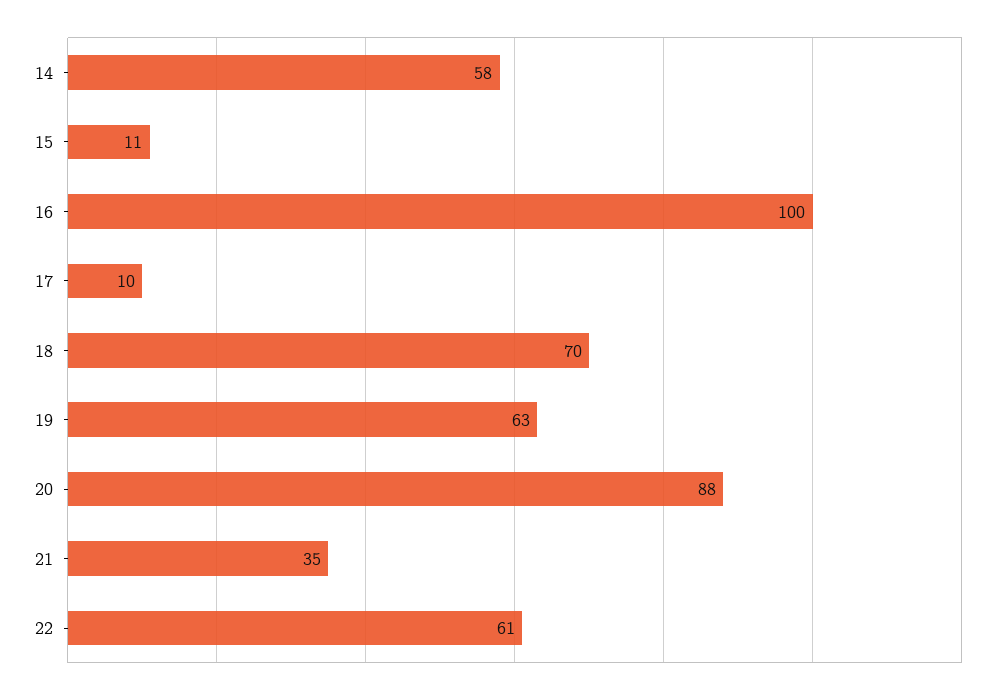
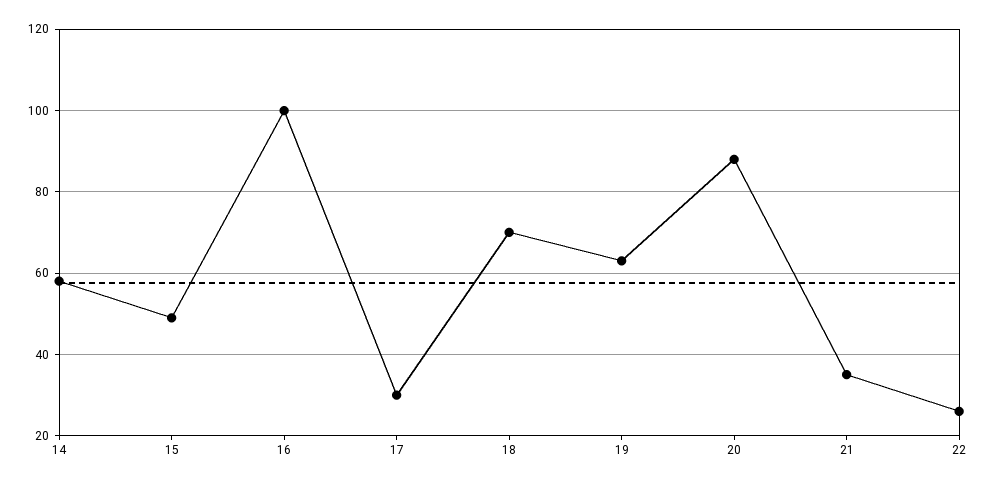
15: 11 -> 50
17: 10 -> 30
22: 61 -> 25

